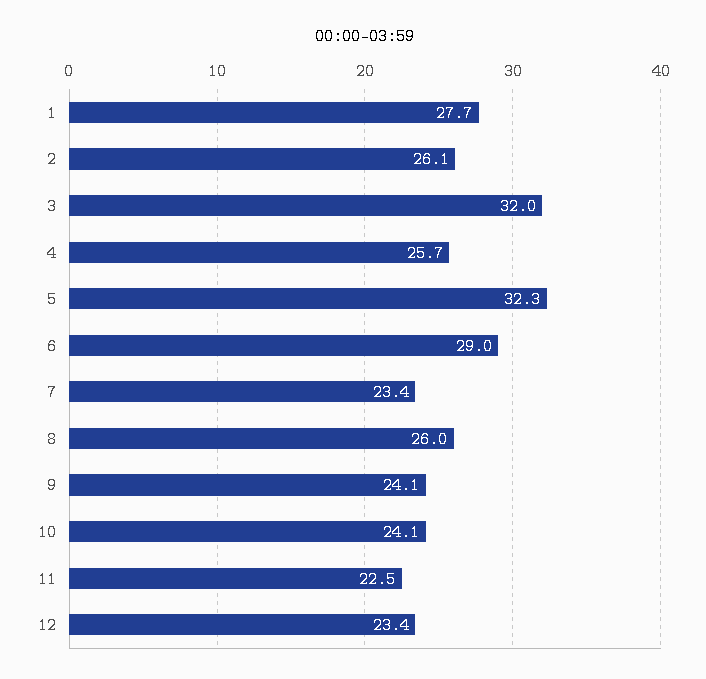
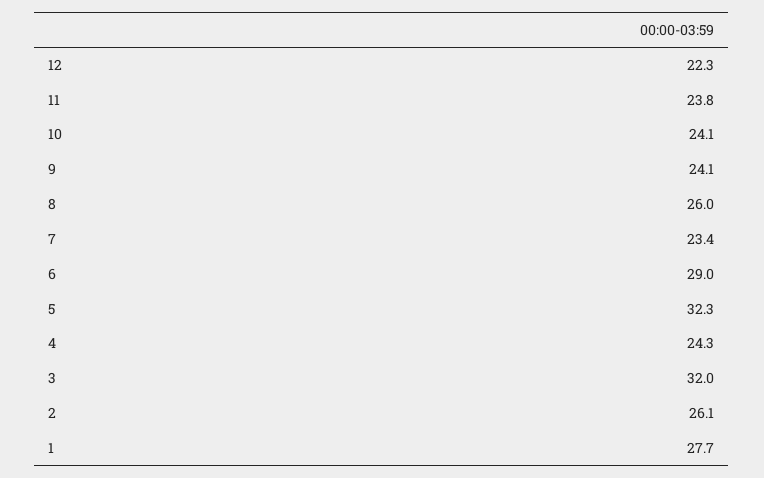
4: 25.7 -> 24.3
11: 22.5 -> 23.8
12: 23.4 -> 22.3

